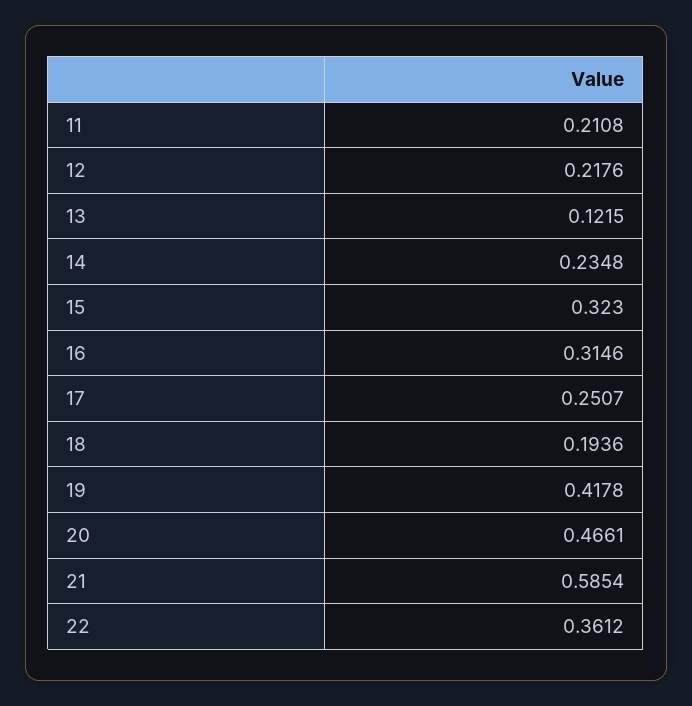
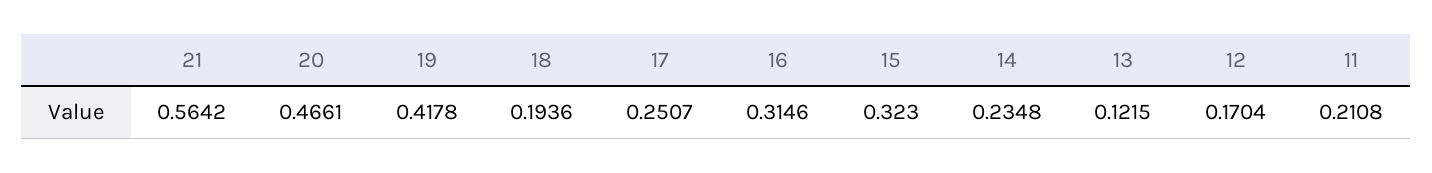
12: 0.2176 -> 0.1704
21: 0.5854 -> 0.5642
22: 0.3612 -> none

